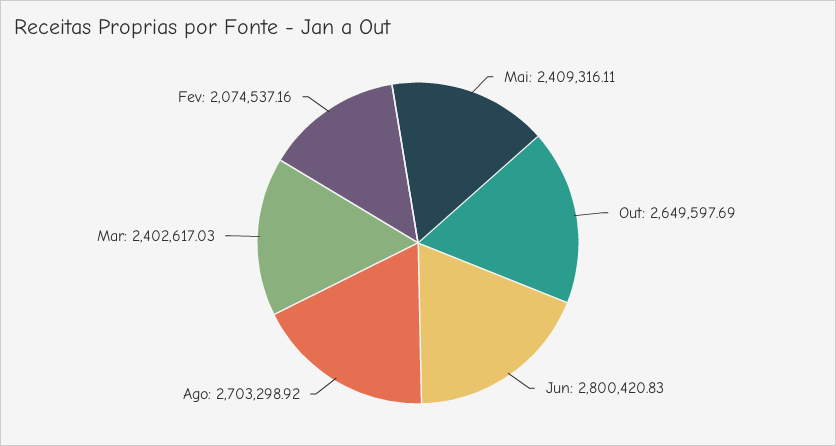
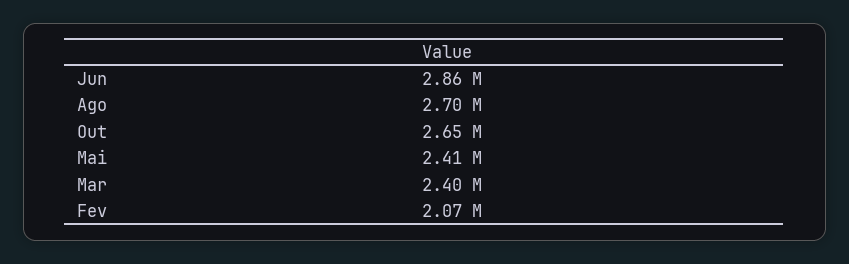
Jun: 2800420.83 -> 2860000

